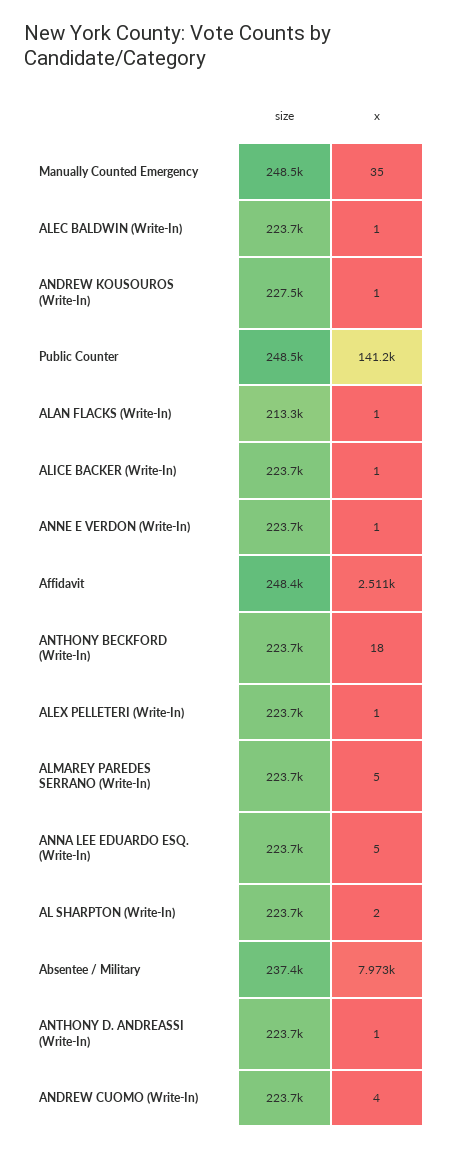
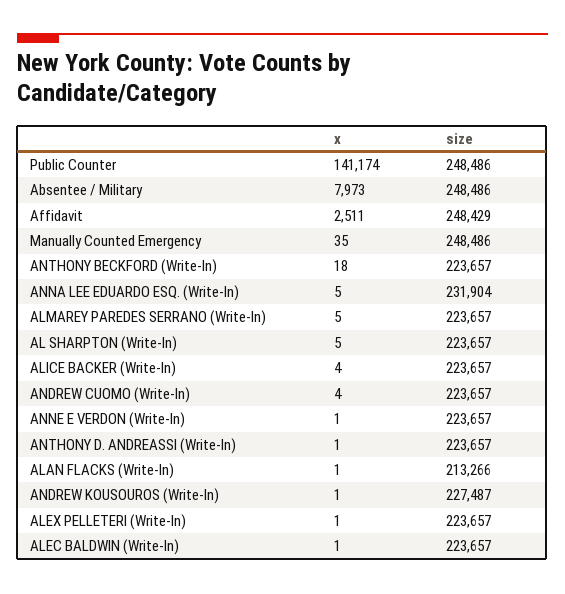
x, ALICE BACKER (Write-In): 1 -> 4
size, ANNA LEE EDUARDO ESQ. (Write-In): 223700 -> 231904
x, AL SHARPTON (Write-In): 2 -> 5
size, Absentee / Military: 237400 -> 248486

